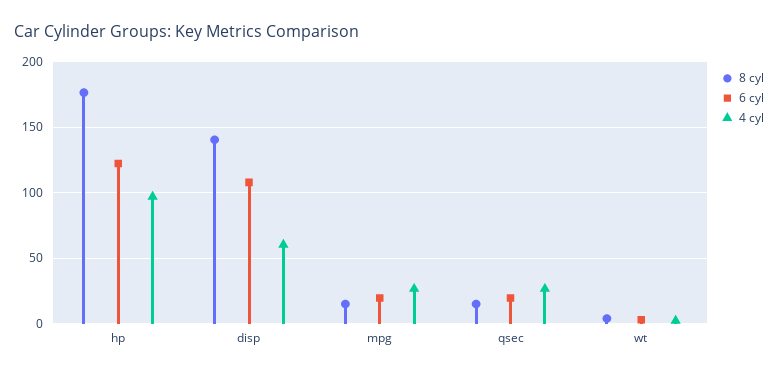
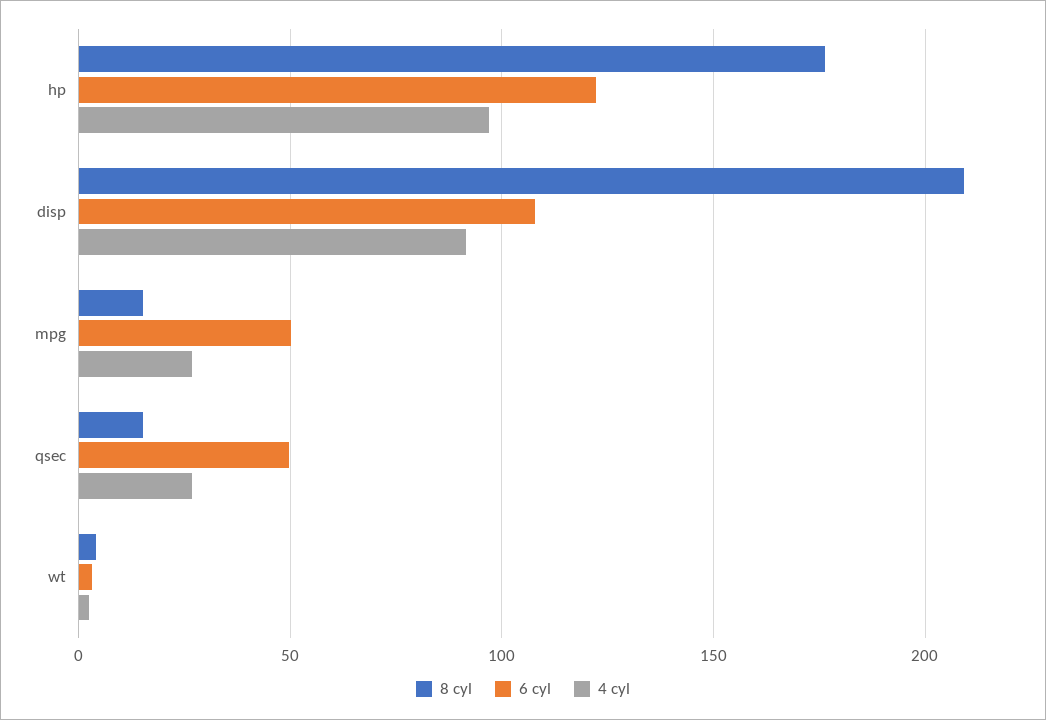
8 cyl, disp: 140 -> 210
4 cyl, disp: 60 -> 90
6 cyl, mpg: 20 -> 50
6 cyl, qsec: 20 -> 50

